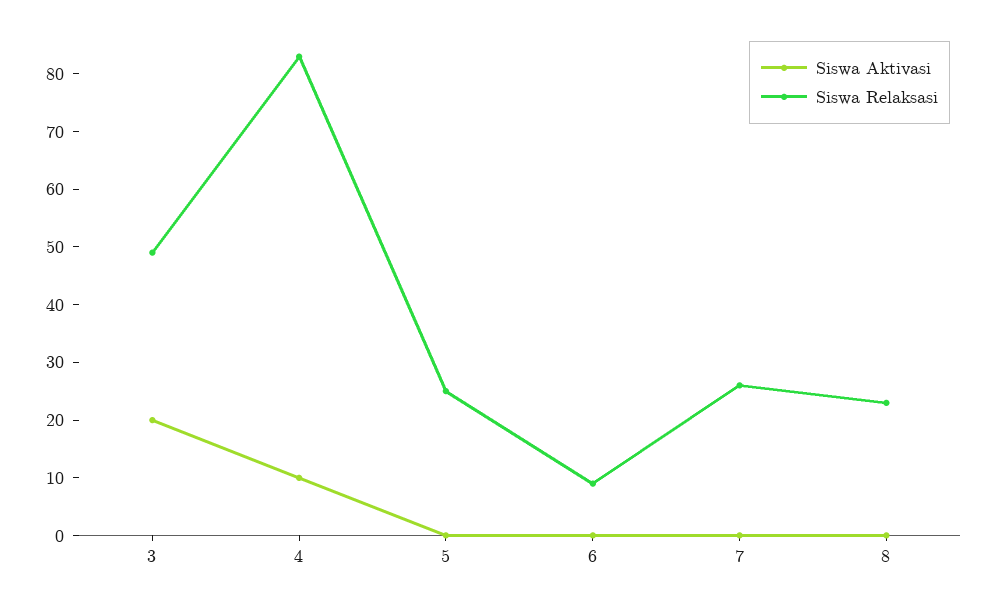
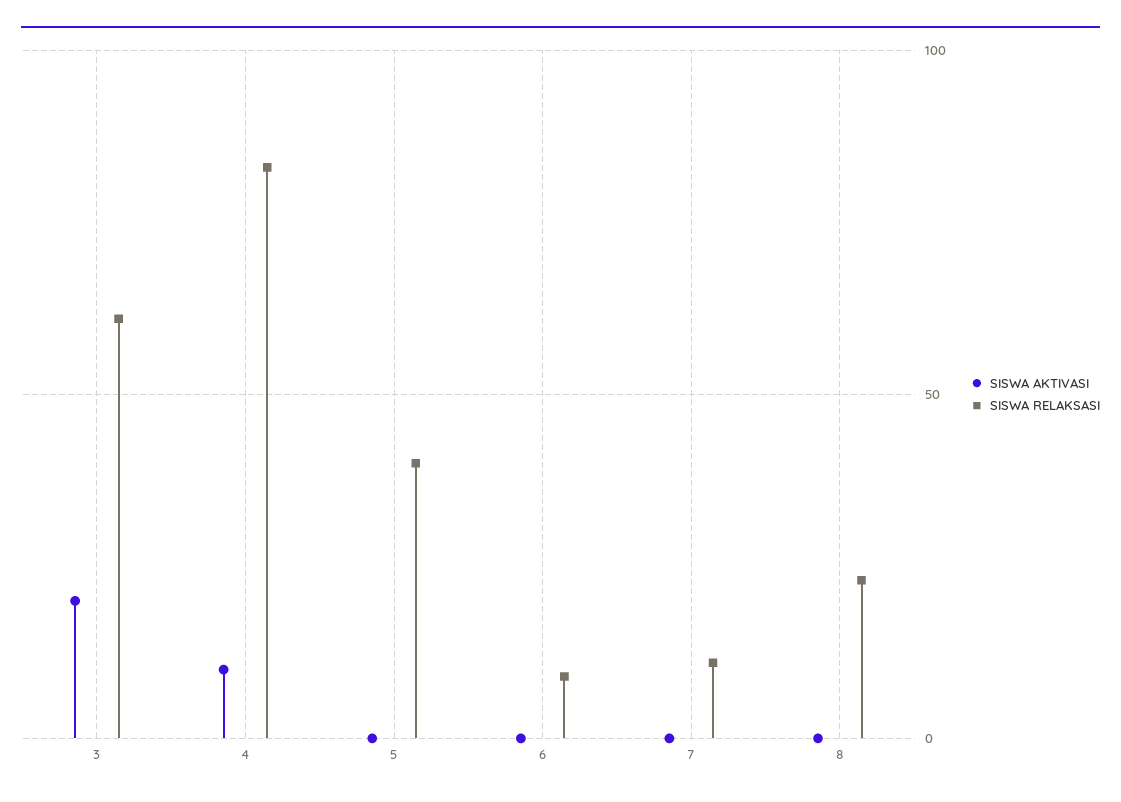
Siswa Relaksasi, 3: 50 -> 60
Siswa Relaksasi, 5: 25 -> 40
Siswa Relaksasi, 7: 25 -> 10

